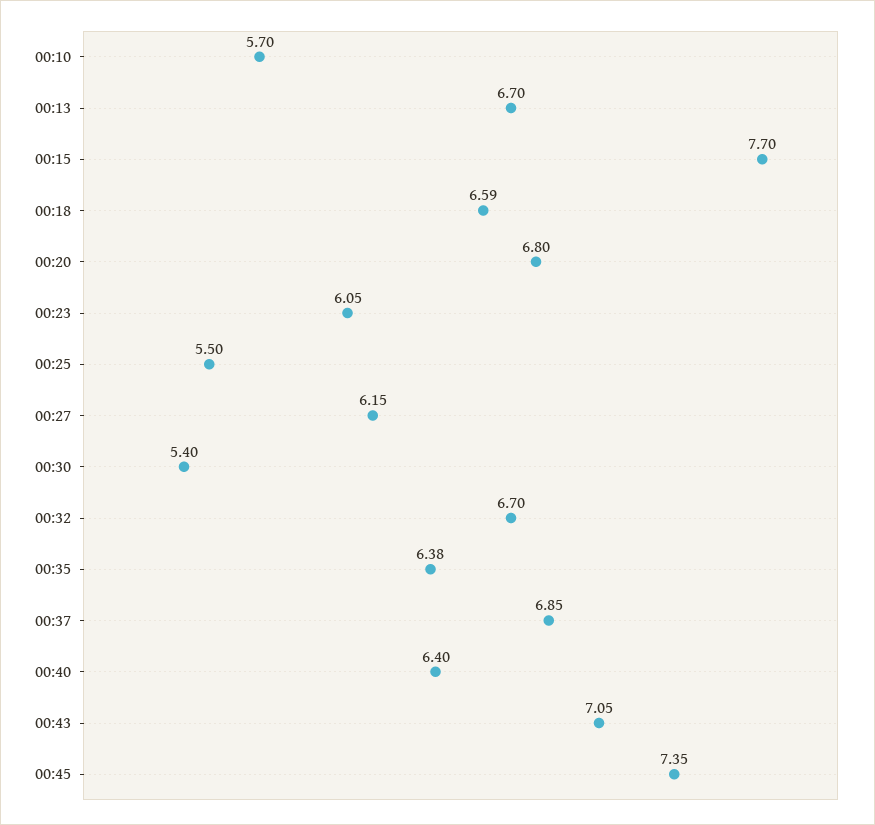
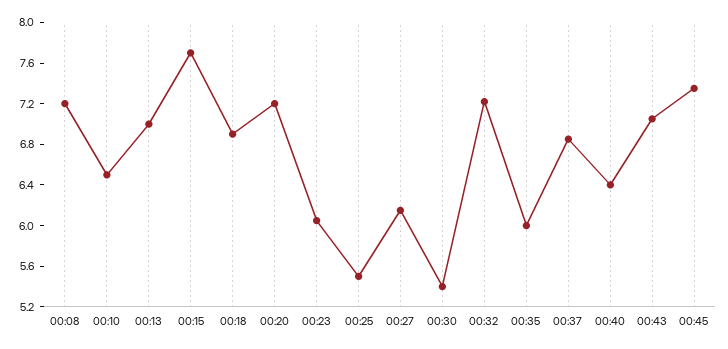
00:10: 5.7 -> 6.5
00:13: 6.7 -> 7
00:18: 6.59 -> 6.9
00:20: 6.8 -> 7.2
00:32: 6.7 -> 7.2
00:35: 6.38 -> 6
00:08: none -> 7.2

